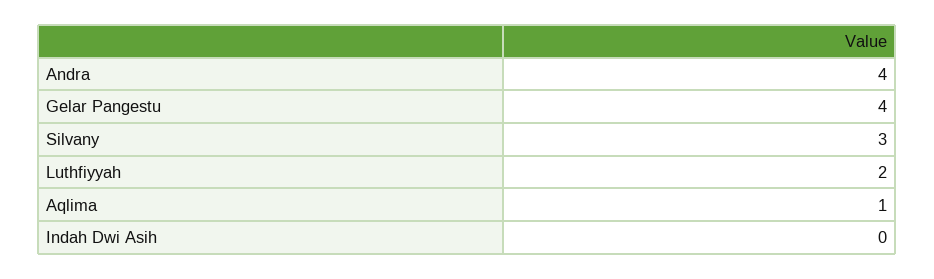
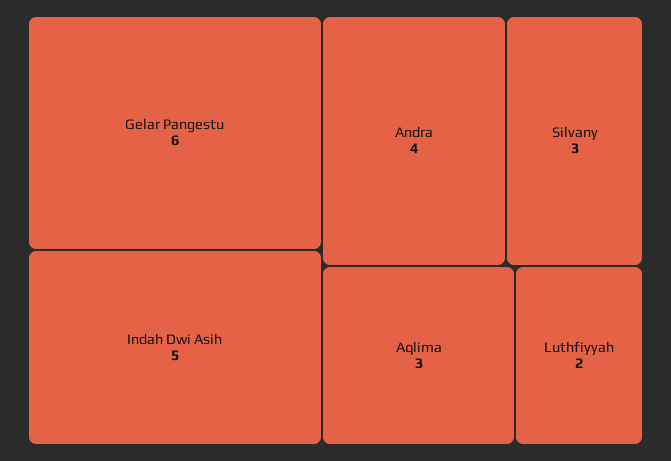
Gelar Pangestu: 4 -> 6
Aqlima: 1 -> 3
Indah Dwi Asih: 0 -> 5

